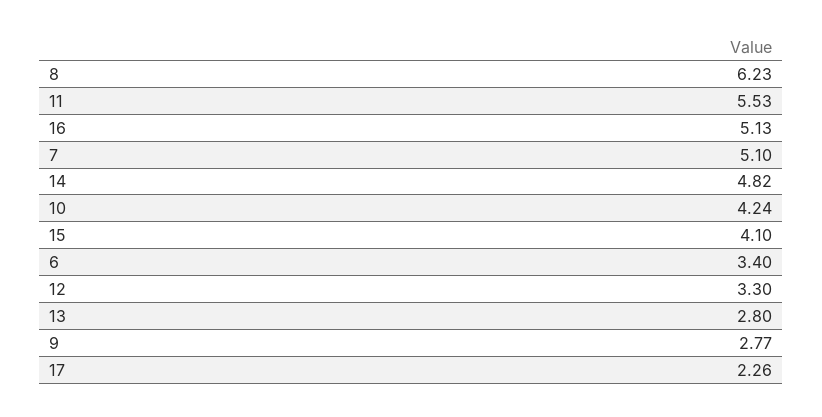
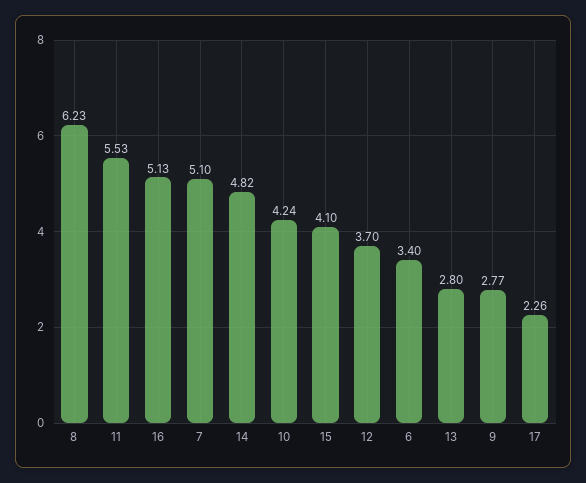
12: 3.3 -> 3.7

